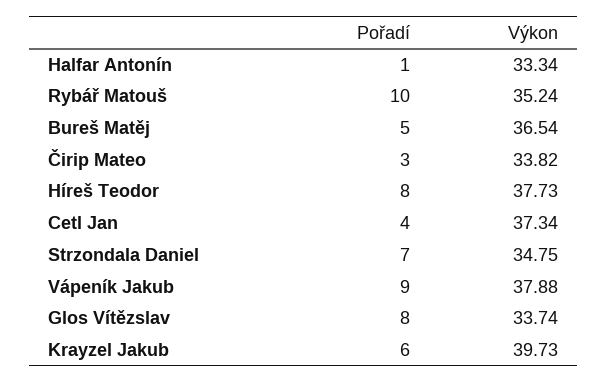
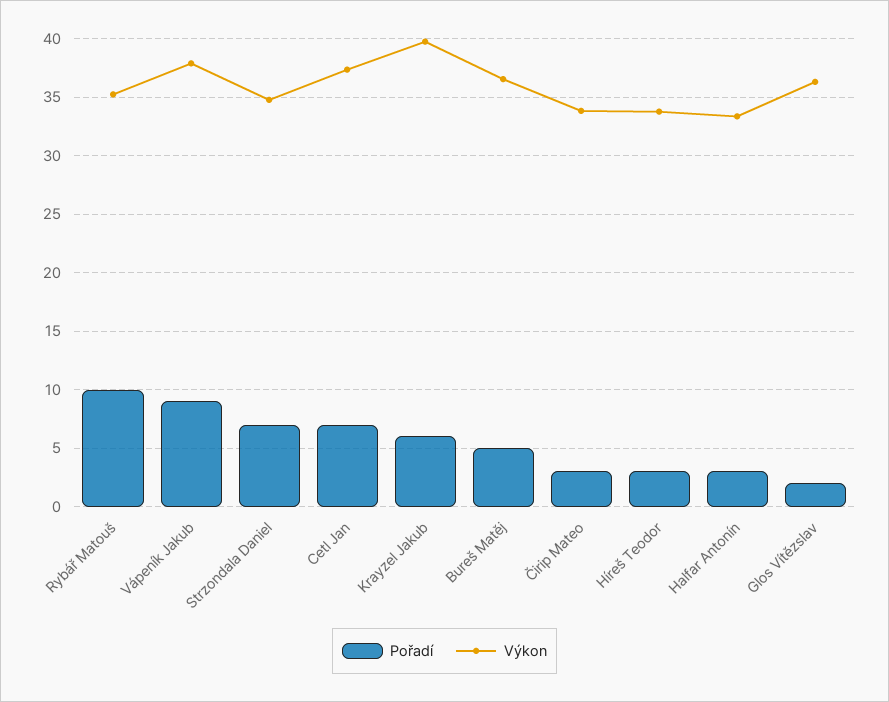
Pořadí, Halfar Antonín: 1 -> 3
Pořadí, Híreš Teodor: 8 -> 3
Výkon, Híreš Teodor: 37.73 -> 34
Pořadí, Cetl Jan: 4 -> 7
Pořadí, Glos Vítězslav: 8 -> 2
Výkon, Glos Vítězslav: 33.74 -> 36

